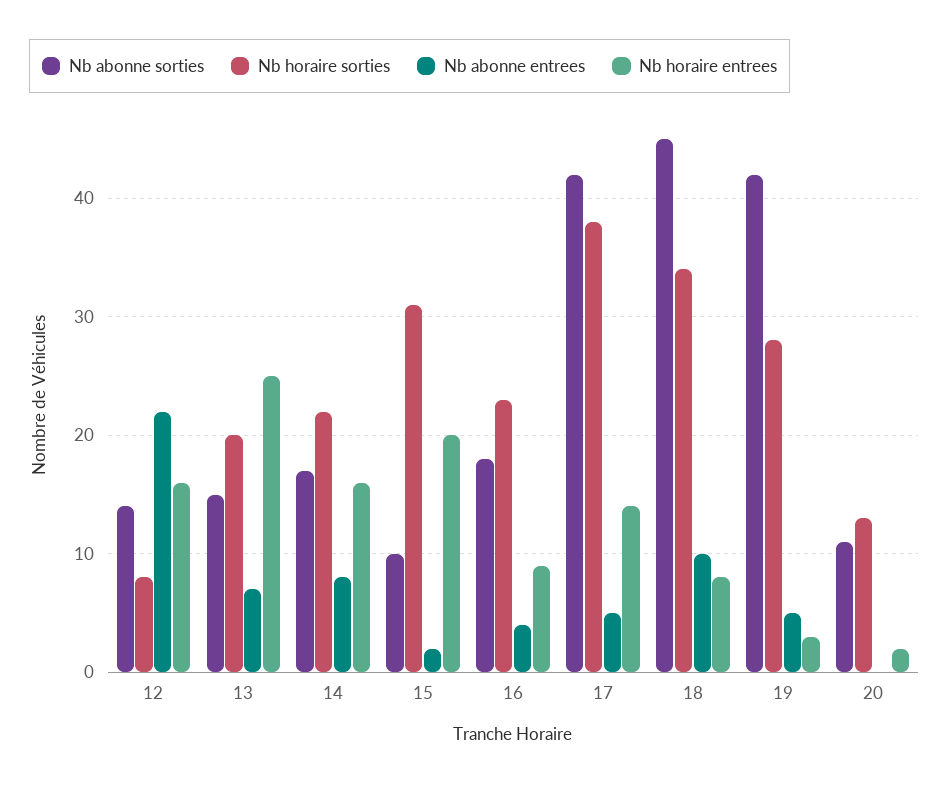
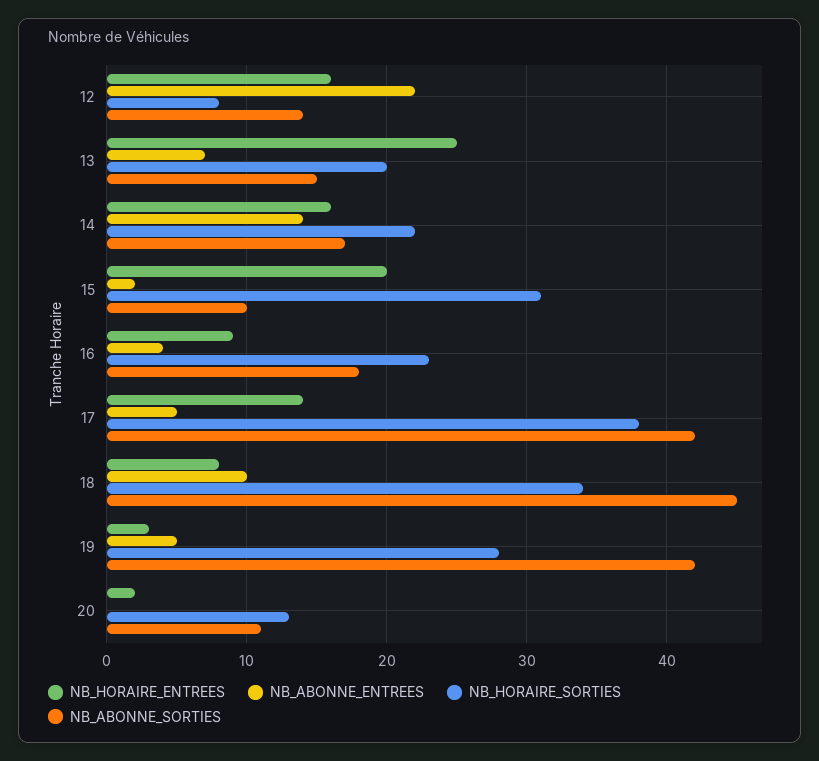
Nb abonne entrees, 14: 8 -> 14

